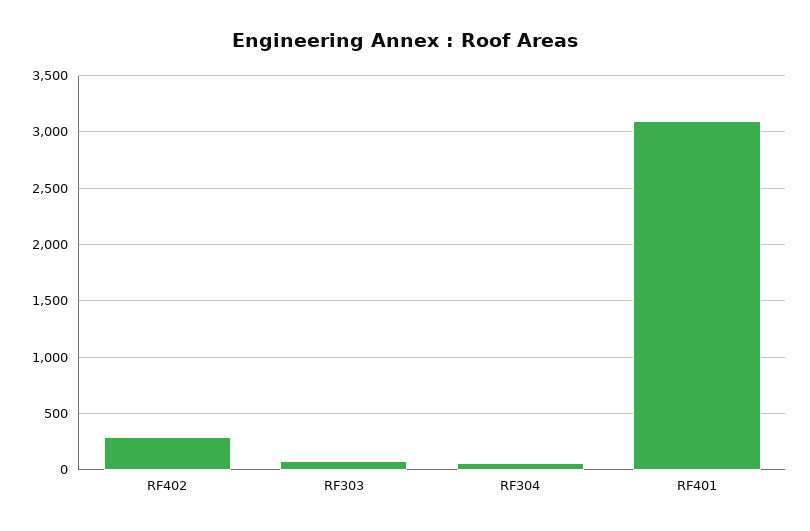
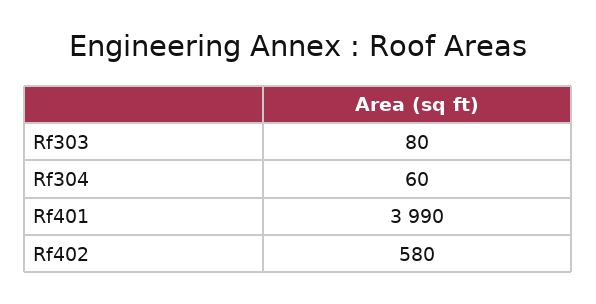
RF402: 300 -> 580
RF401: 3100 -> 3990

